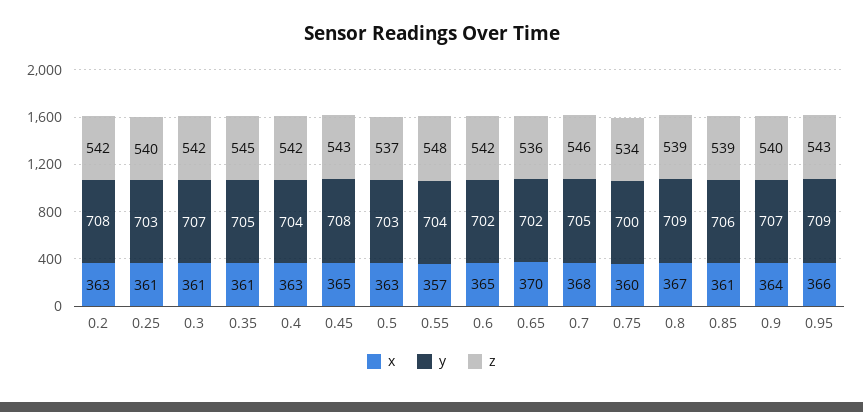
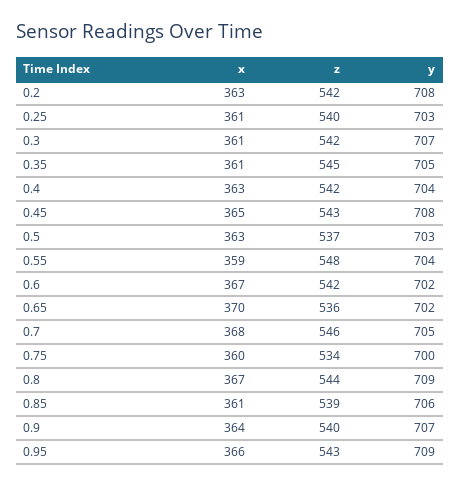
x, 0.55: 357 -> 359
x, 0.6: 365 -> 367
z, 0.8: 539 -> 544

